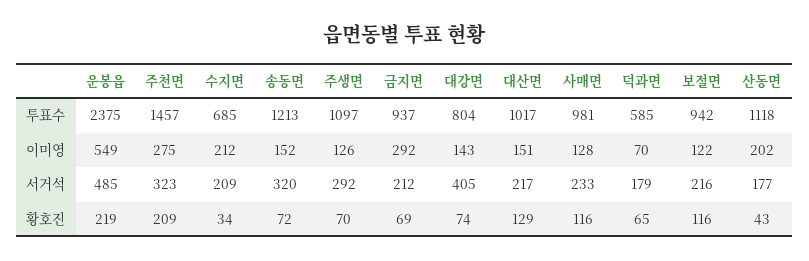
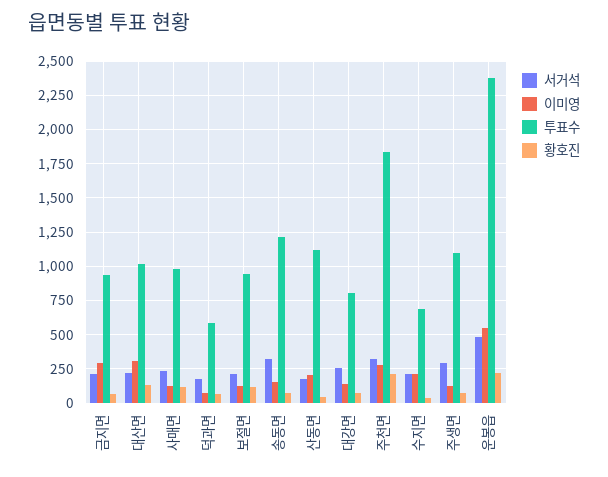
투표수, 주천면: 1457 -> 1850
이미영, 대산면: 151 -> 300
서거석, 대강면: 405 -> 250

